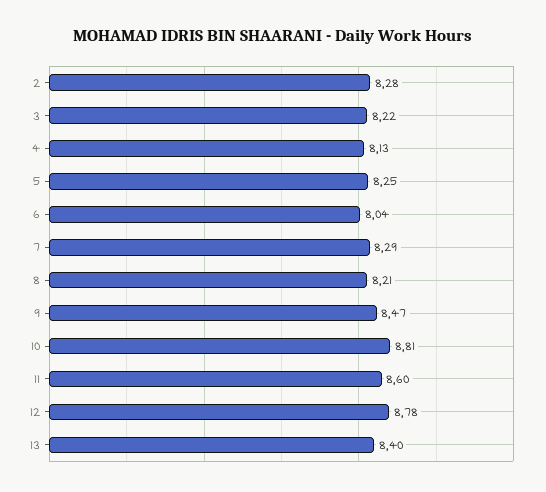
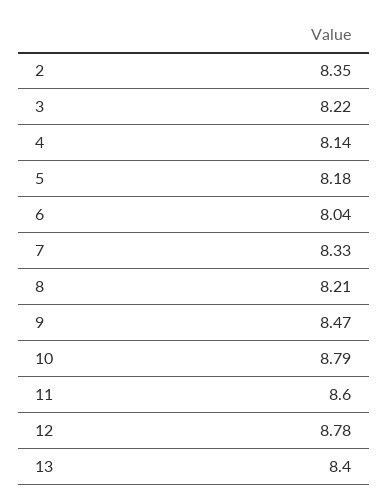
2: 8.28 -> 8.35
4: 8.13 -> 8.14
5: 8.25 -> 8.18
7: 8.29 -> 8.33
10: 8.81 -> 8.79

